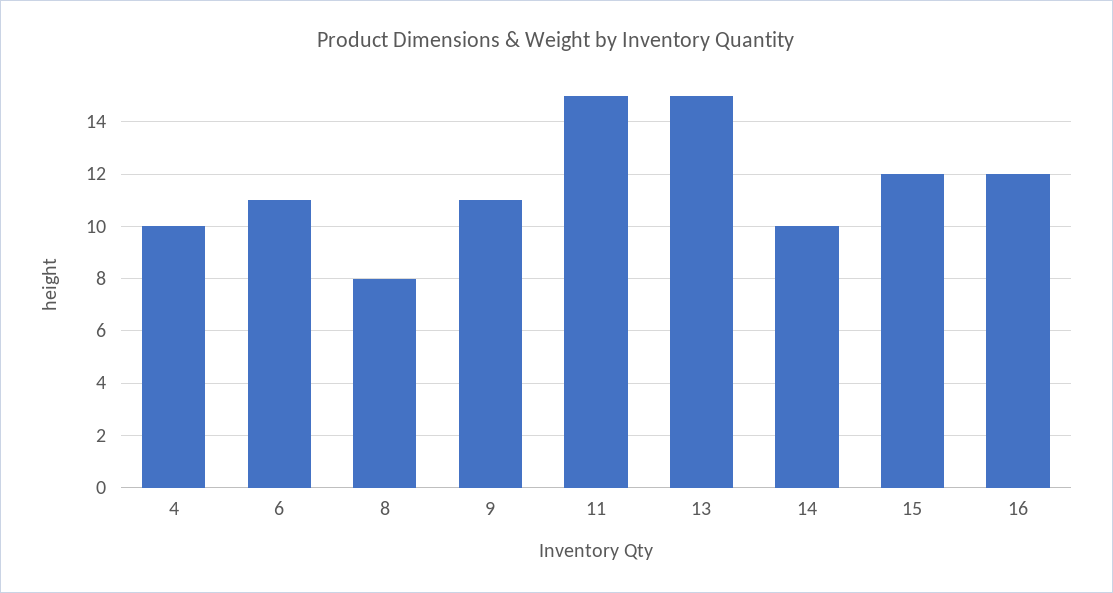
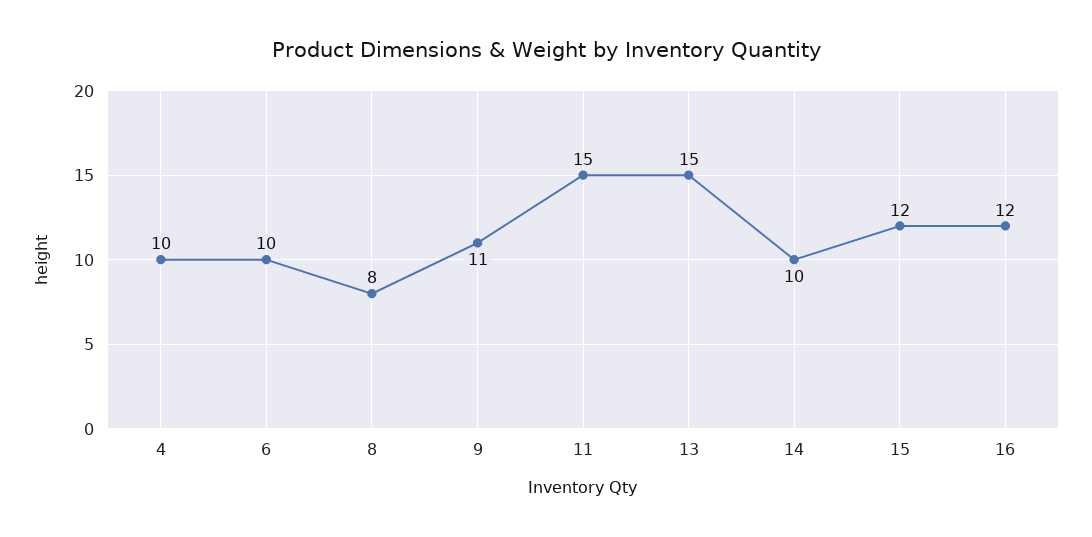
6: 11 -> 10

